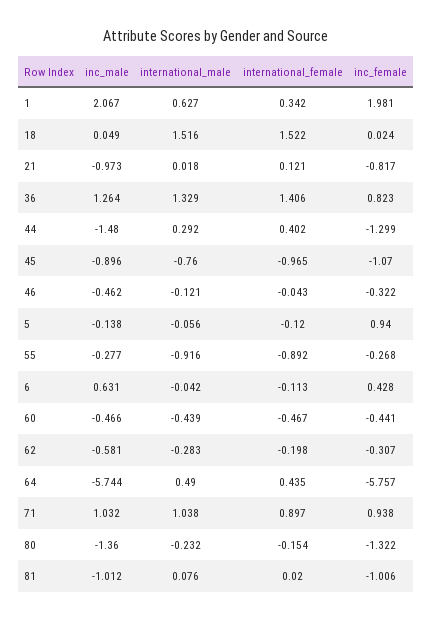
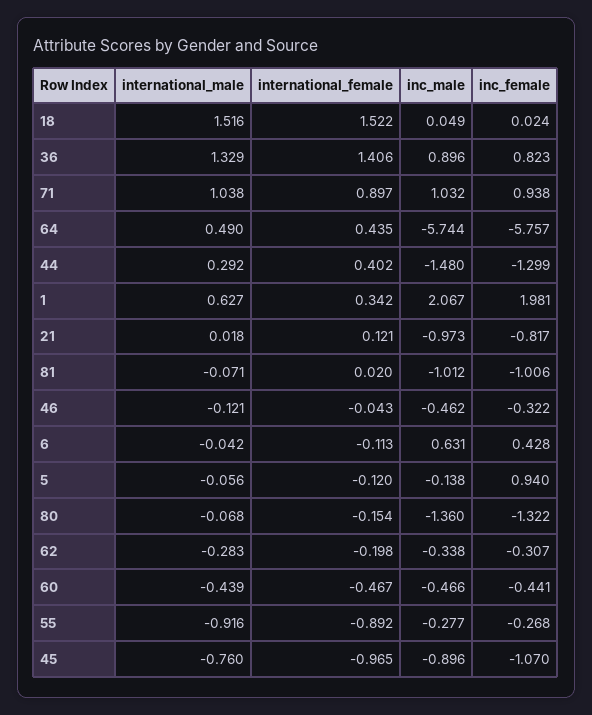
inc_male, 36: 1.264 -> 0.896
inc_male, 62: -0.581 -> -0.338
international_male, 80: -0.232 -> -0.068
international_male, 81: 0.076 -> -0.071

